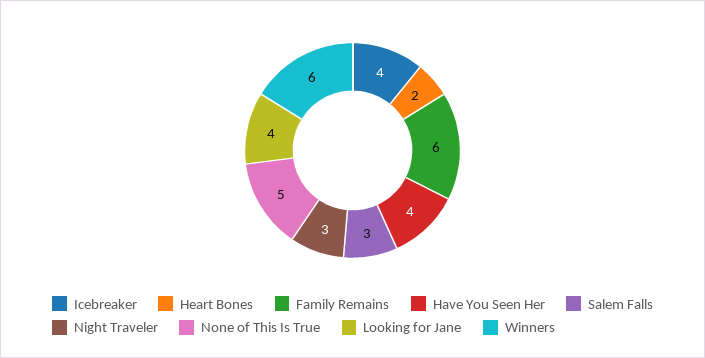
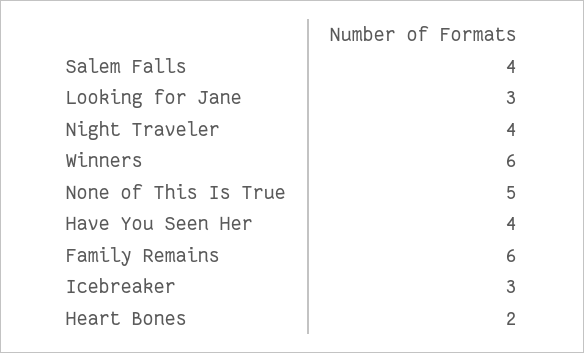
Icebreaker: 4 -> 3
Salem Falls: 3 -> 4
Night Traveler: 3 -> 4
Looking for Jane: 4 -> 3

